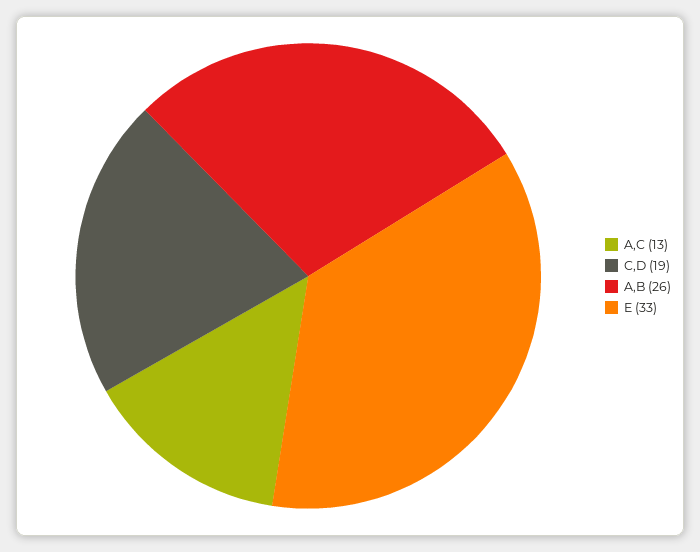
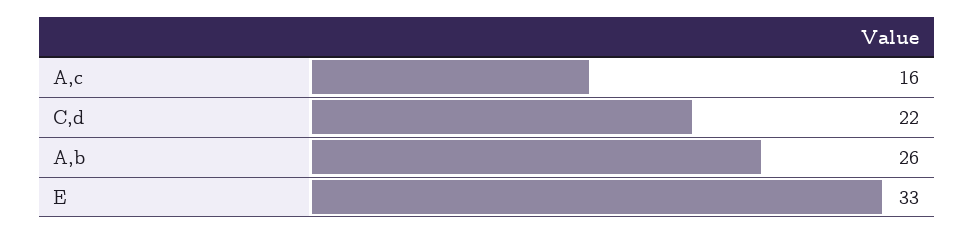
A,C: 13 -> 16
C,D: 19 -> 22

